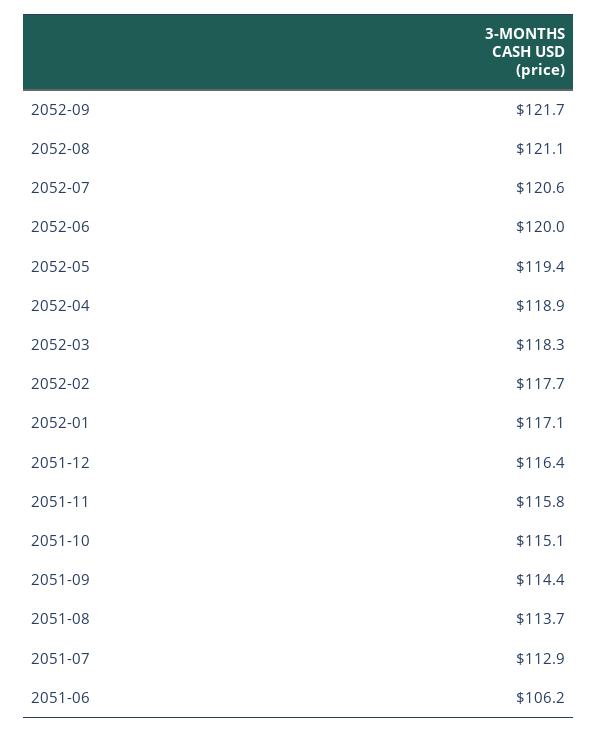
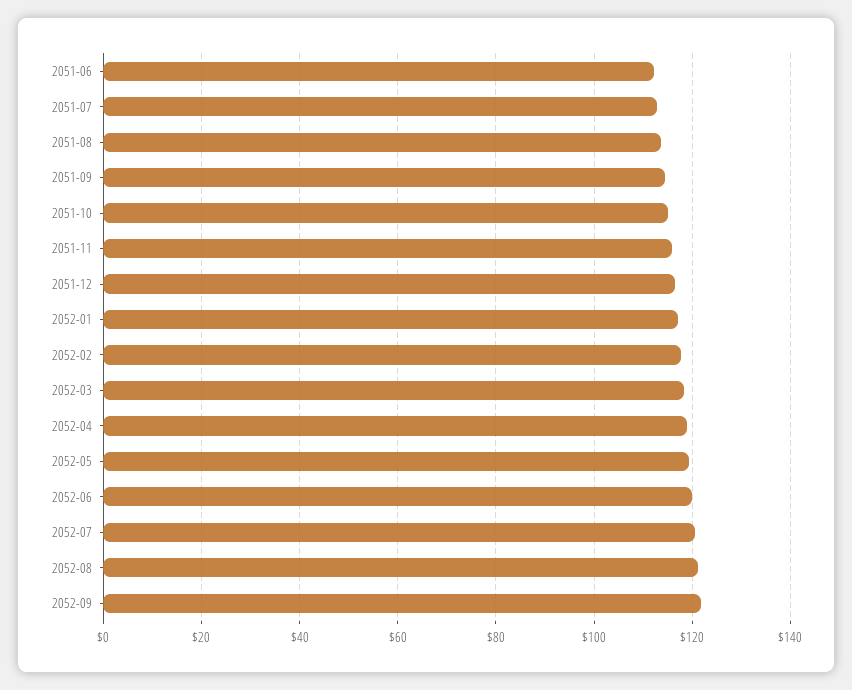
2051-06: 106.2 -> 112

